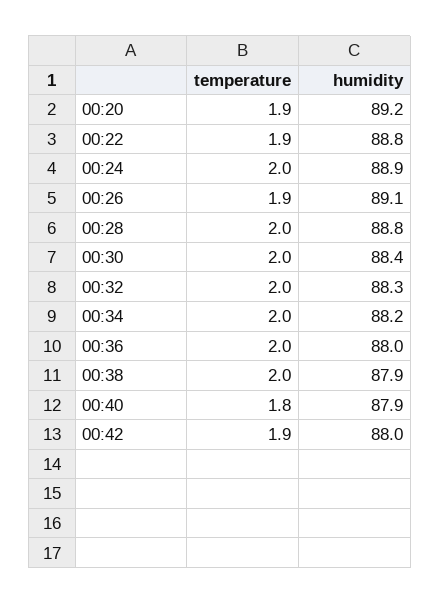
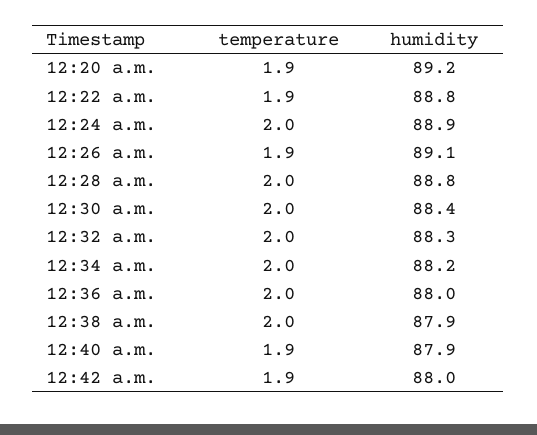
temperature, 00:40: 1.8 -> 1.9

